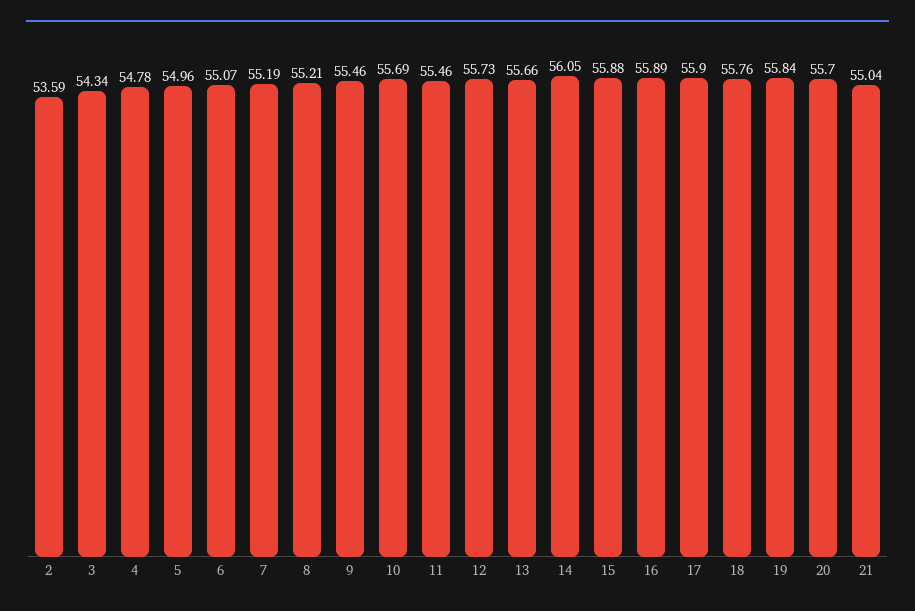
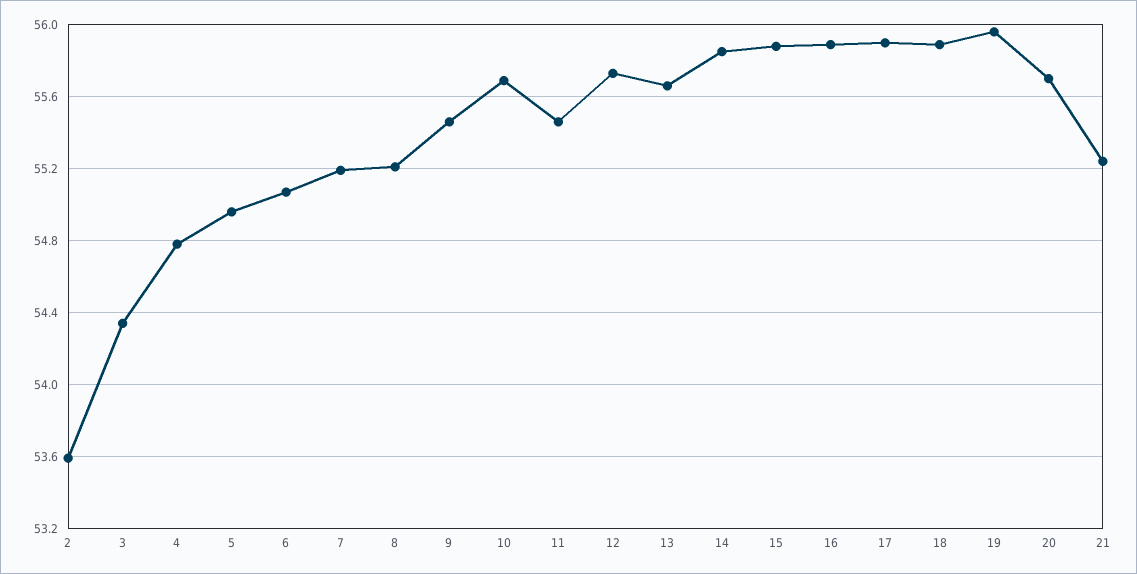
14: 56.05 -> 55.85
18: 55.76 -> 55.9
19: 55.84 -> 55.95
21: 55.04 -> 55.25

